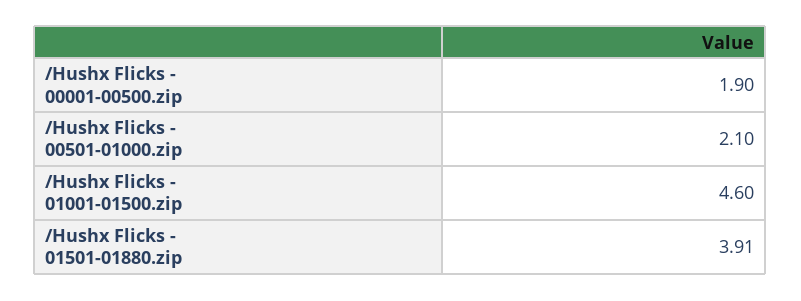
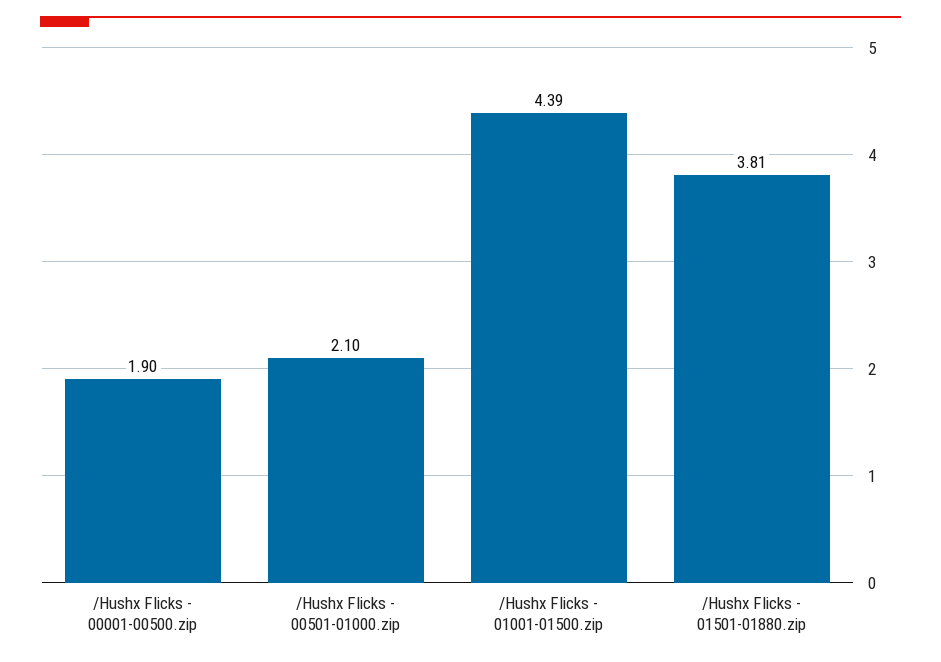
/Hushx Flicks - 01001-01500.zip: 4.6 -> 4.39
/Hushx Flicks - 01501-01880.zip: 3.91 -> 3.81

